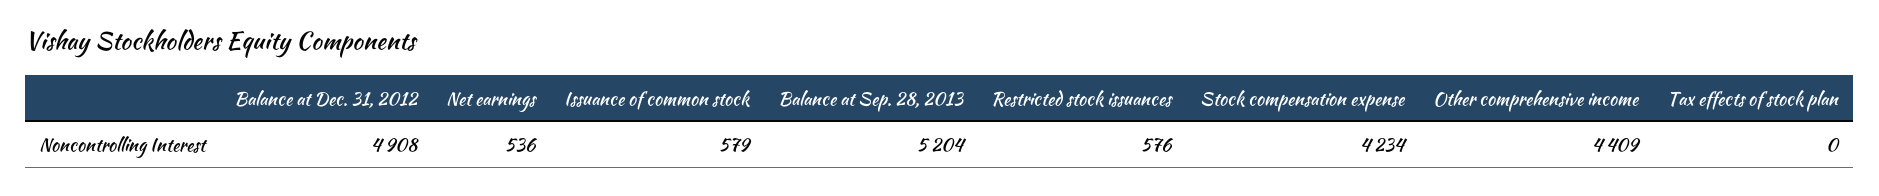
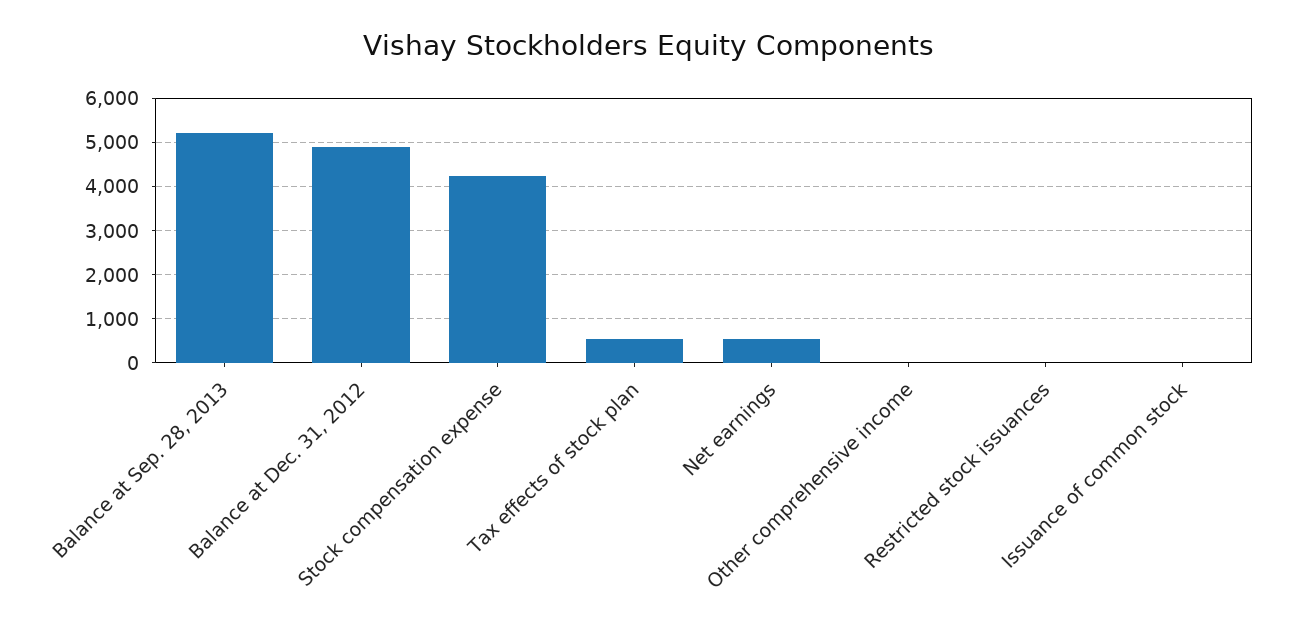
Issuance of common stock: 579 -> 0
Restricted stock issuances: 576 -> 0
Other comprehensive income: 4409 -> 0
Tax effects of stock plan: 0 -> 600

